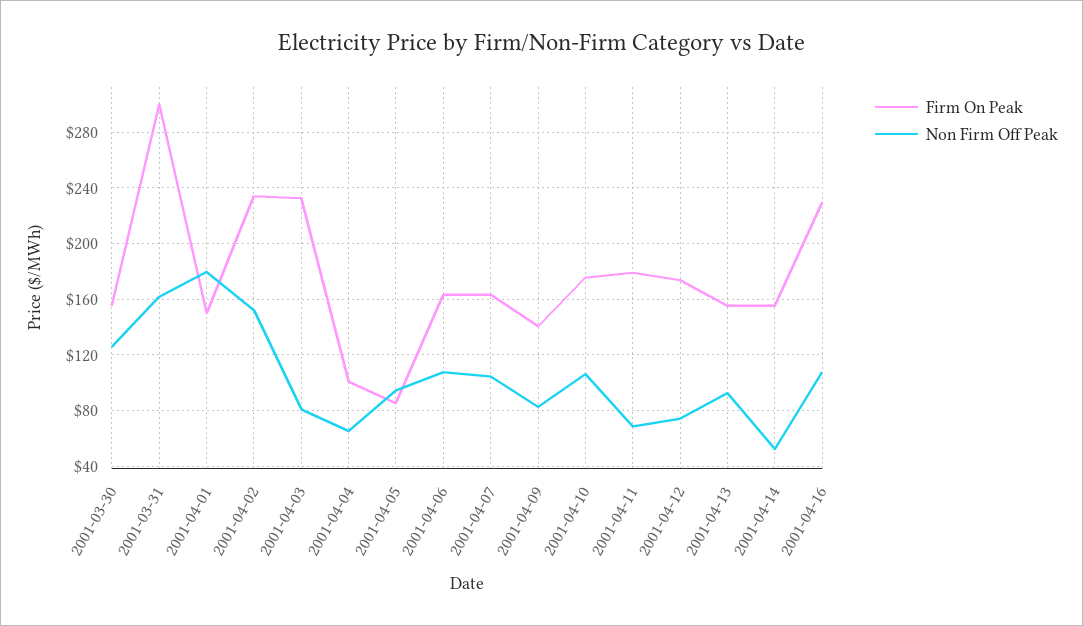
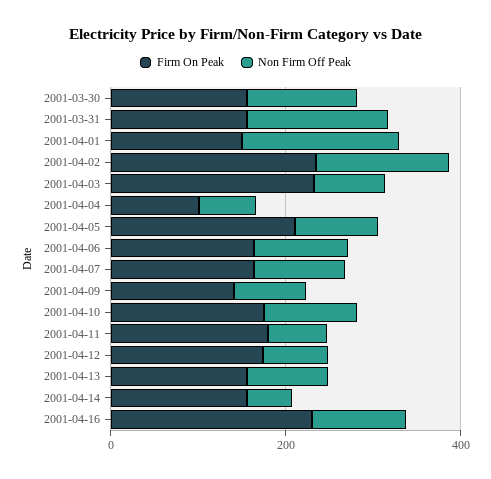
Firm On Peak, 2001-03-31: 300 -> 150
Firm On Peak, 2001-04-05: 85 -> 200

